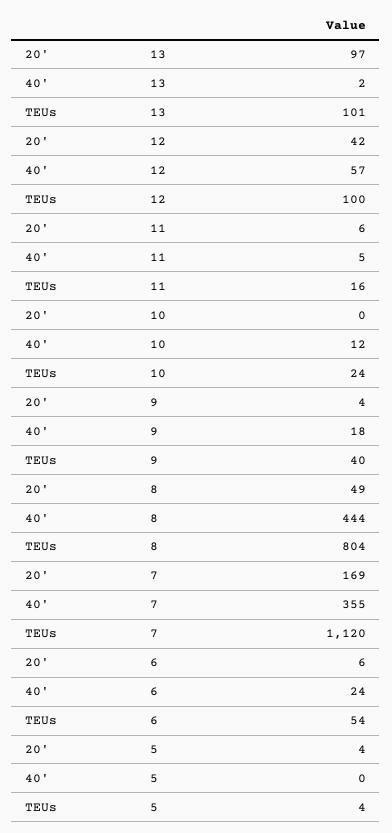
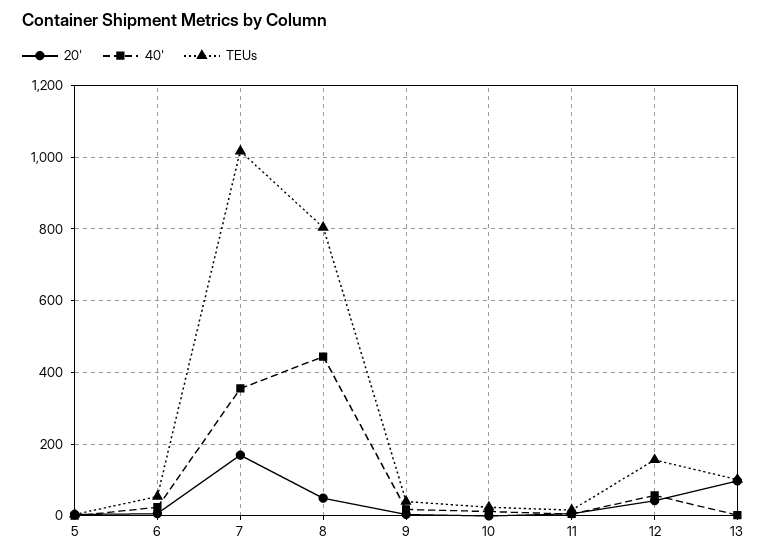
TEUs, 12: 100 -> 160
TEUs, 7: 1120 -> 1020

